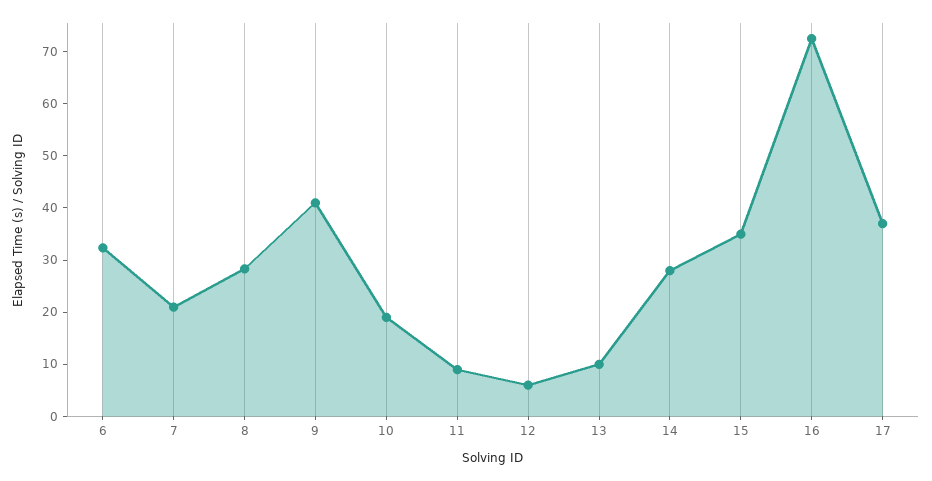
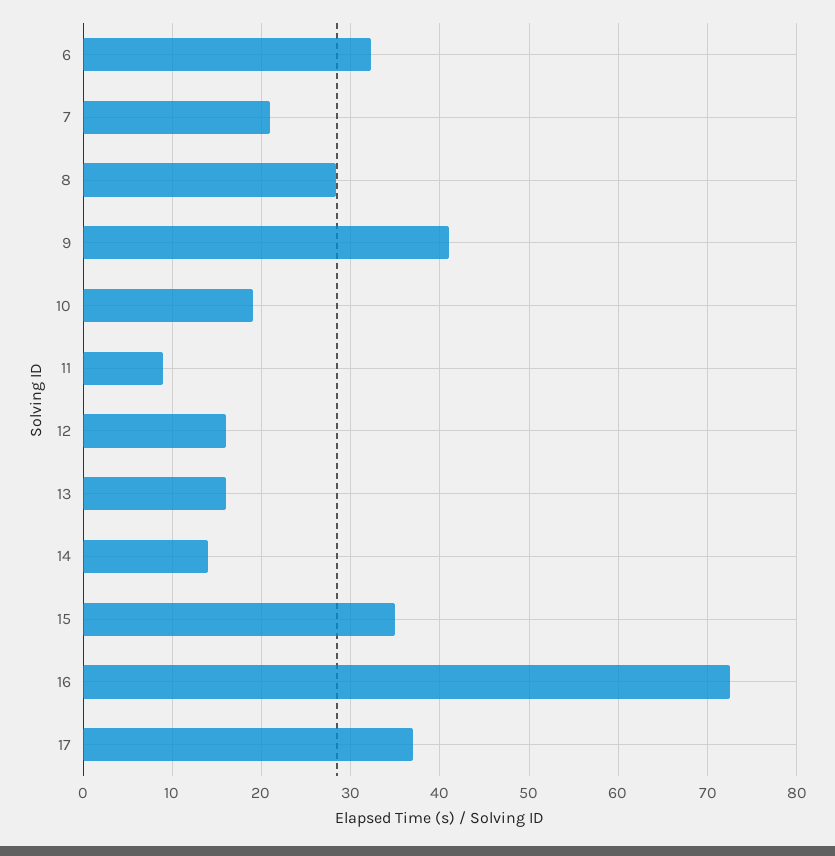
12: 6 -> 16
13: 10 -> 16
14: 28 -> 14

